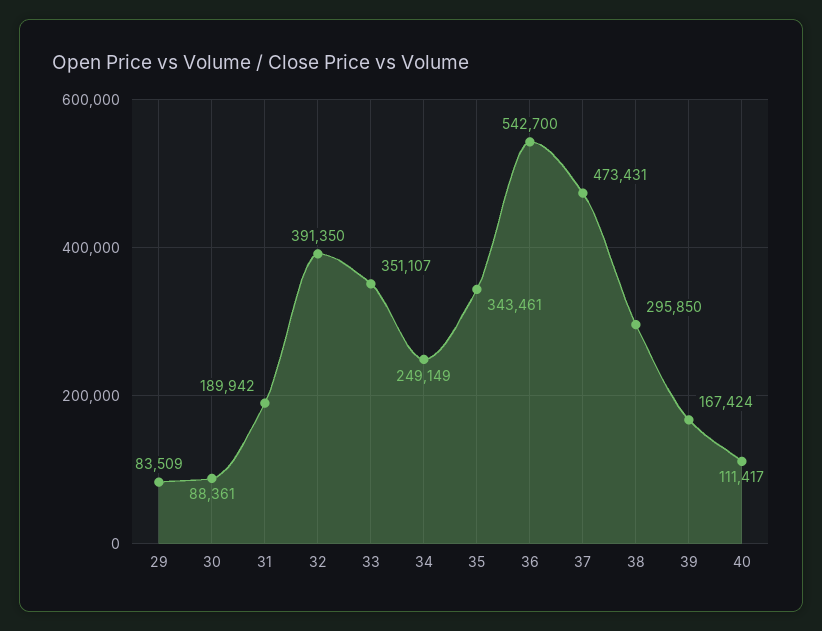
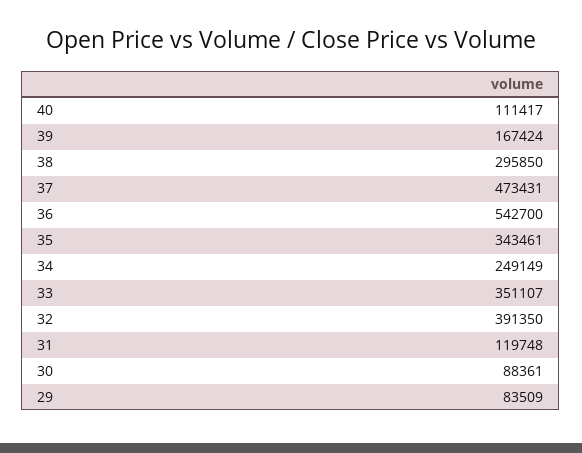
31: 189942 -> 119748

